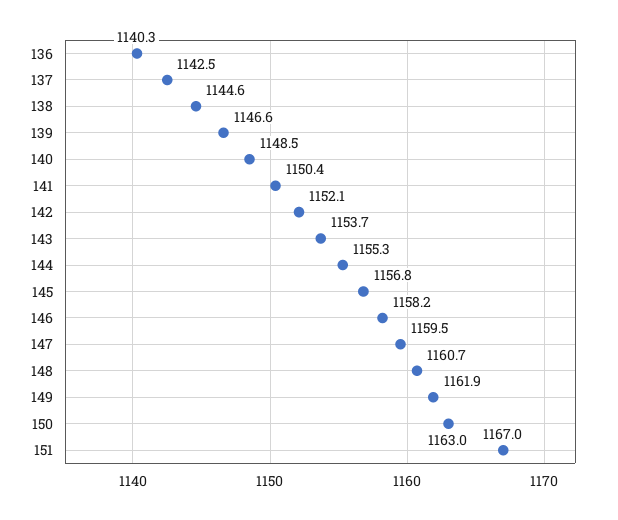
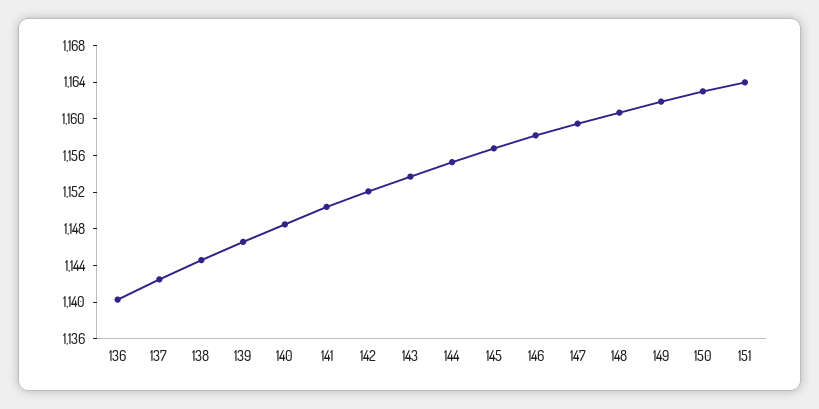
151: 1167 -> 1164

